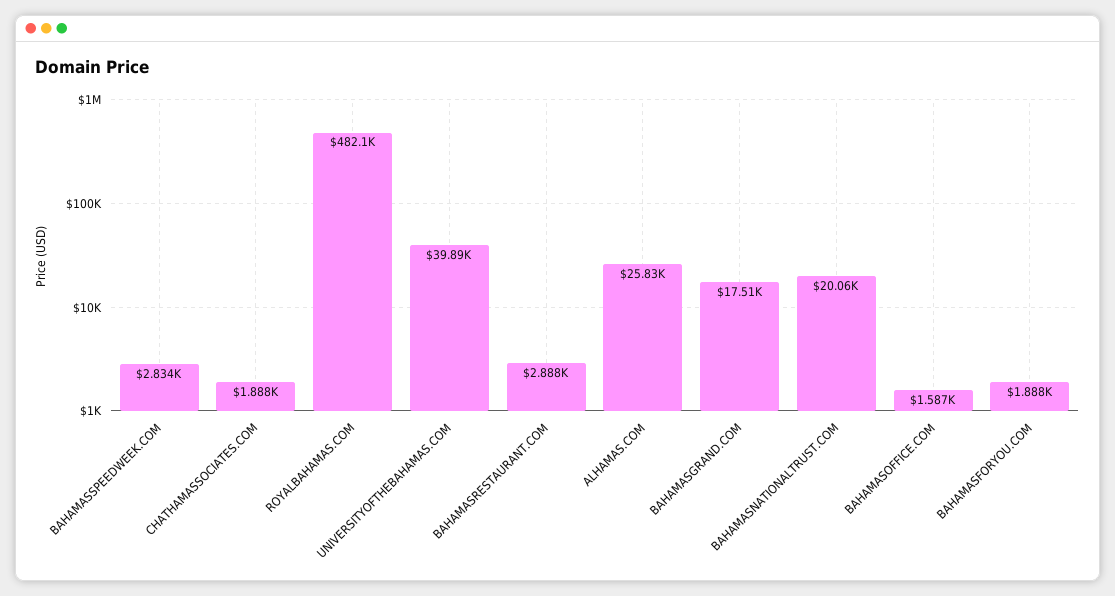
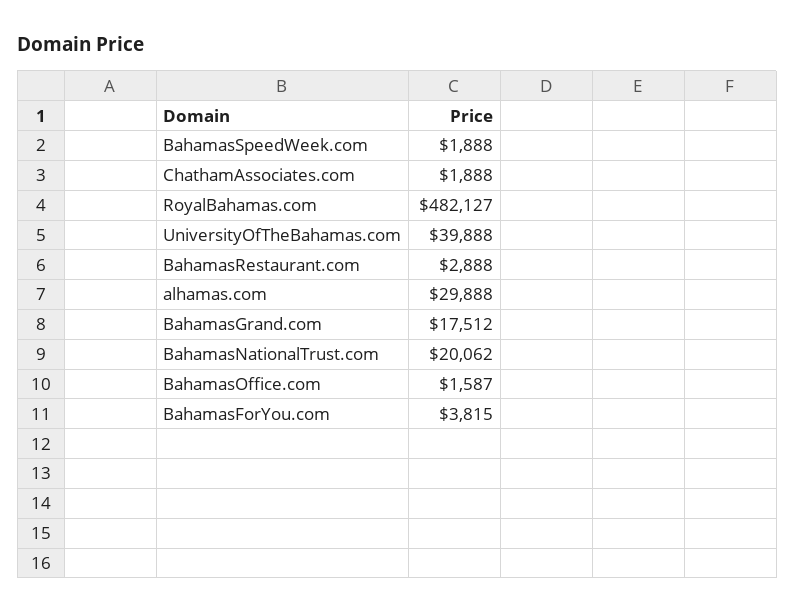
BAHAMASSPEEDWEEK.COM: 2834 -> 1888
ALHAMAS.COM: 25830 -> 29888
BAHAMASFORYOU.COM: 1888 -> 3815

